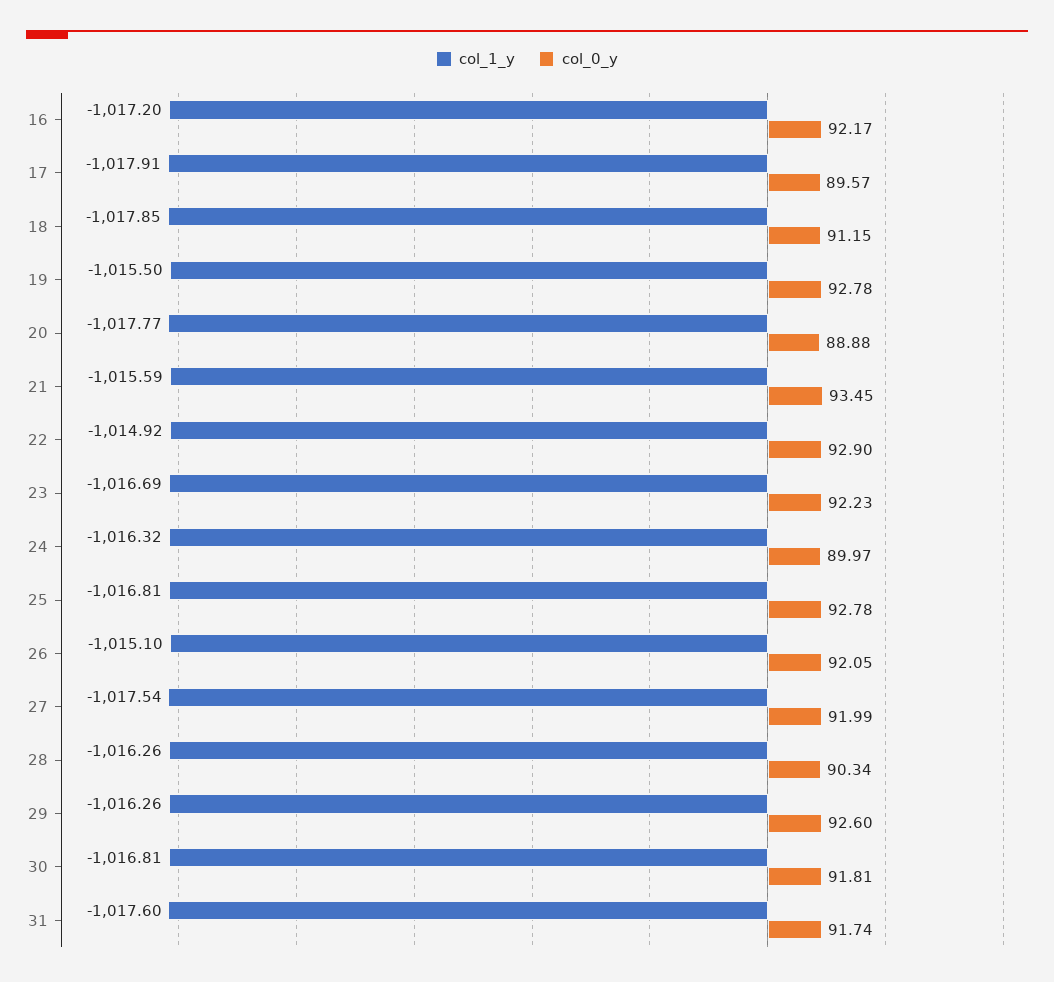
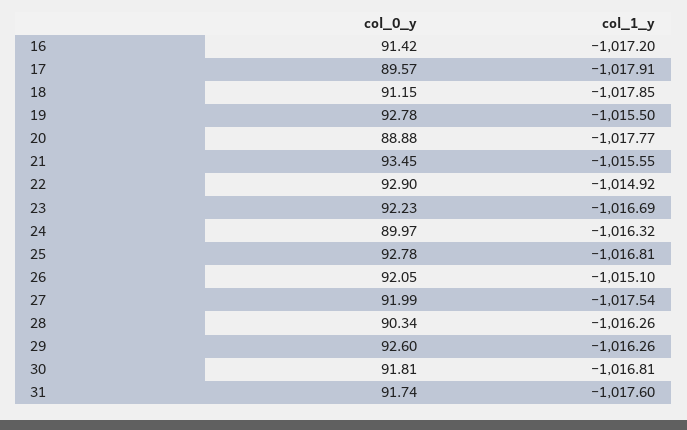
col_0_y, 16: 92.17 -> 91.42
col_1_y, 21: -1015.59 -> -1015.55

